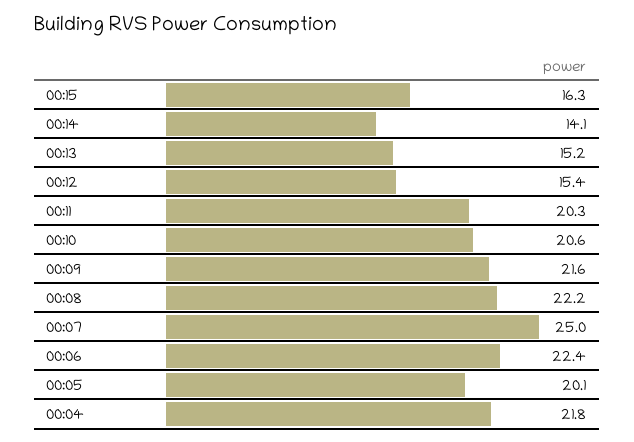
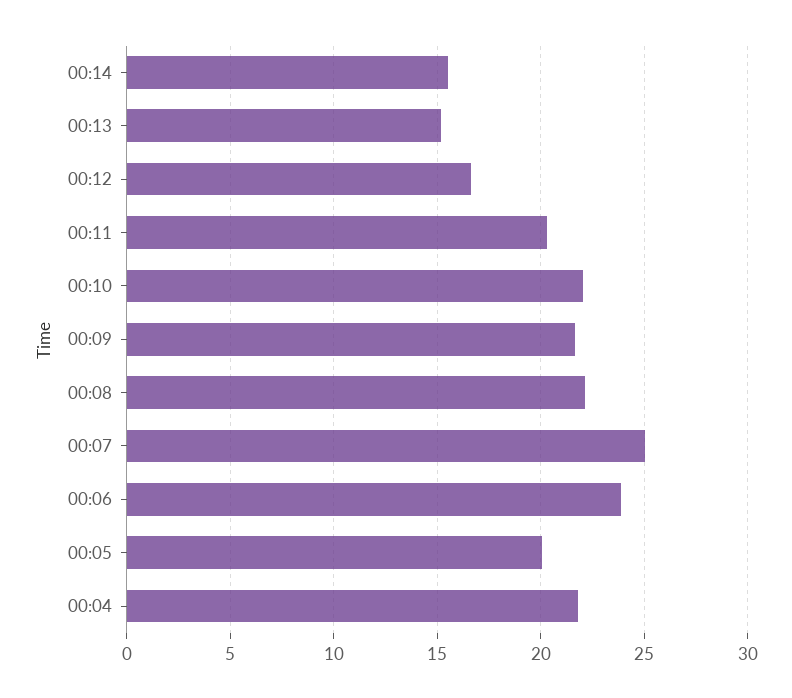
00:15: 16.3 -> none
00:14: 14.1 -> 15.5
00:12: 15.4 -> 16.5
00:10: 20.6 -> 22
00:06: 22.4 -> 24

